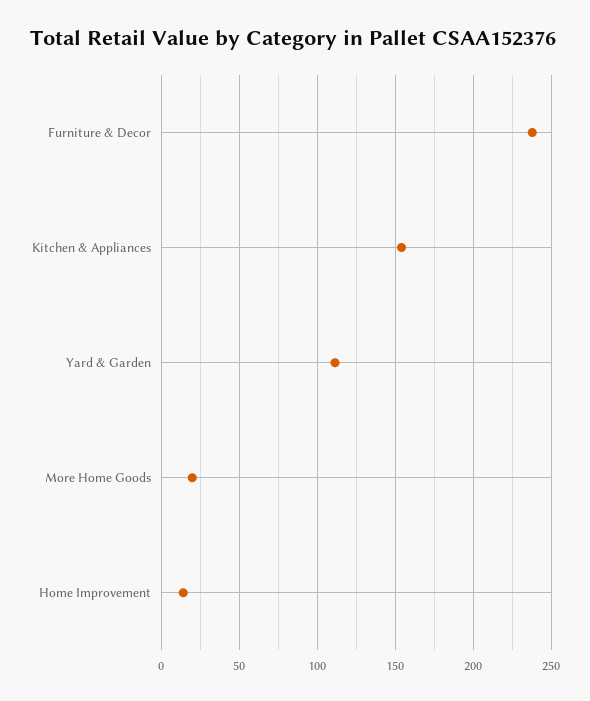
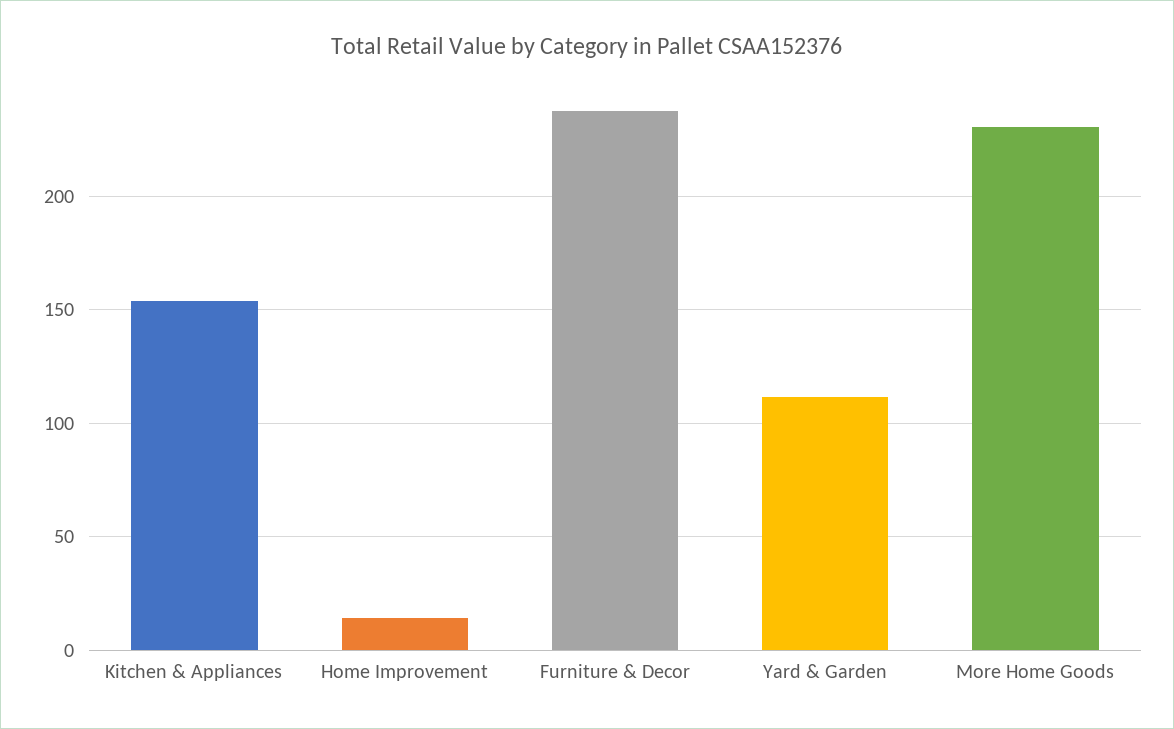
More Home Goods: 20 -> 230

